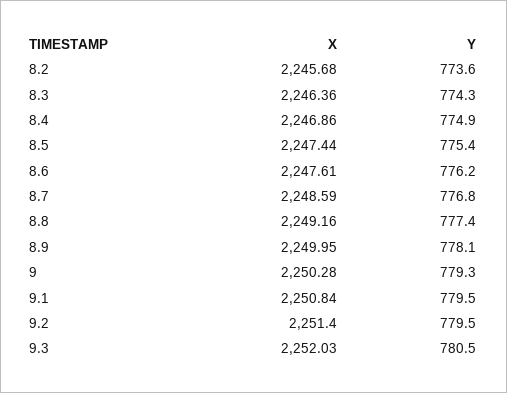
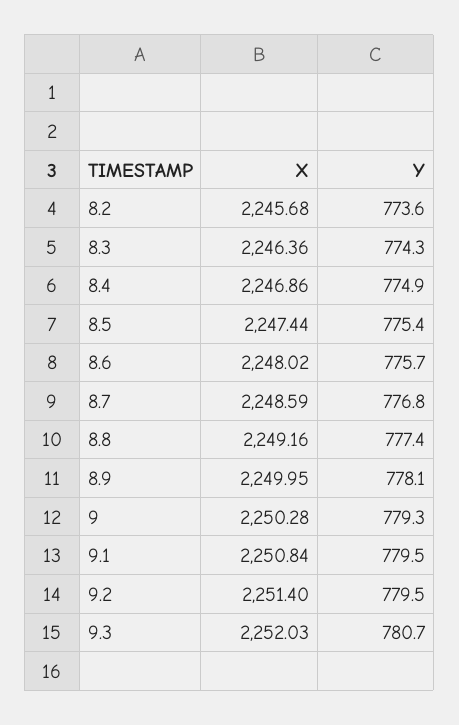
X, 8.6: 2247.61 -> 2248.02
Y, 8.6: 776.2 -> 775.7
Y, 9.3: 780.5 -> 780.7

